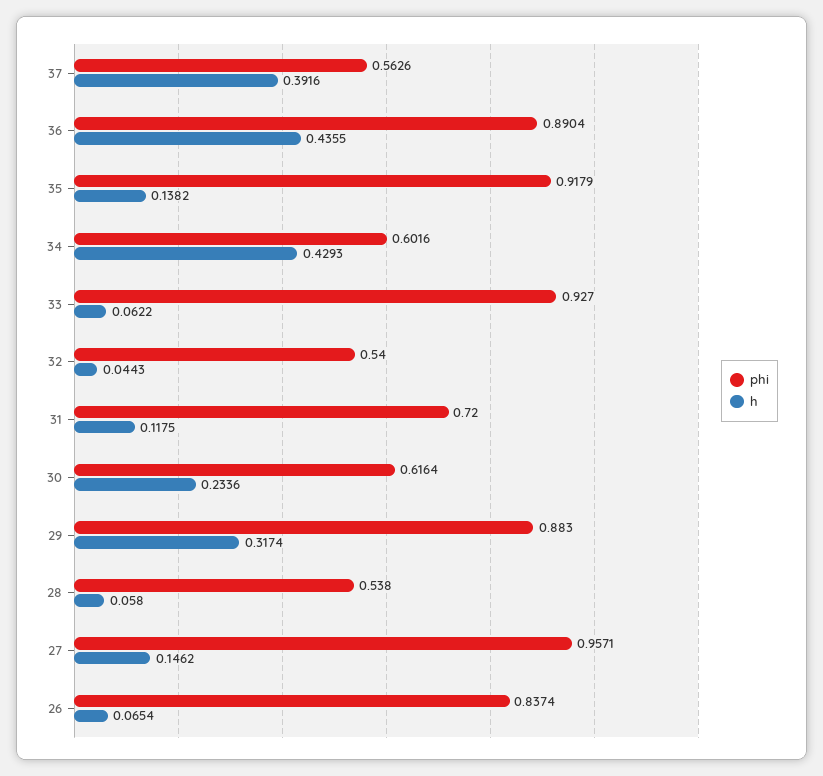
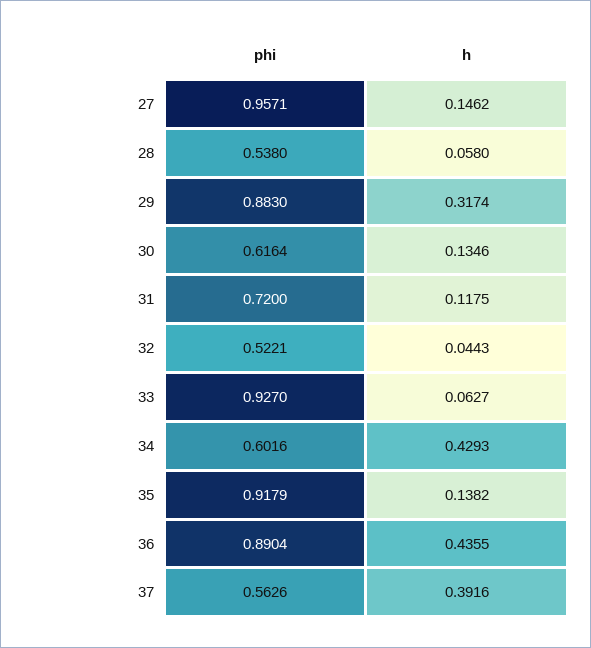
h, 33: 0.0622 -> 0.0627
phi, 32: 0.54 -> 0.5221
h, 30: 0.2336 -> 0.1346
phi, 26: 0.8374 -> none
h, 26: 0.0654 -> none

